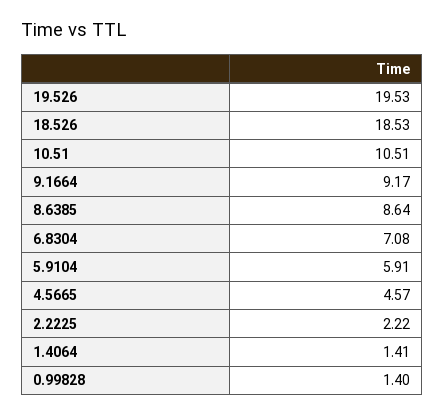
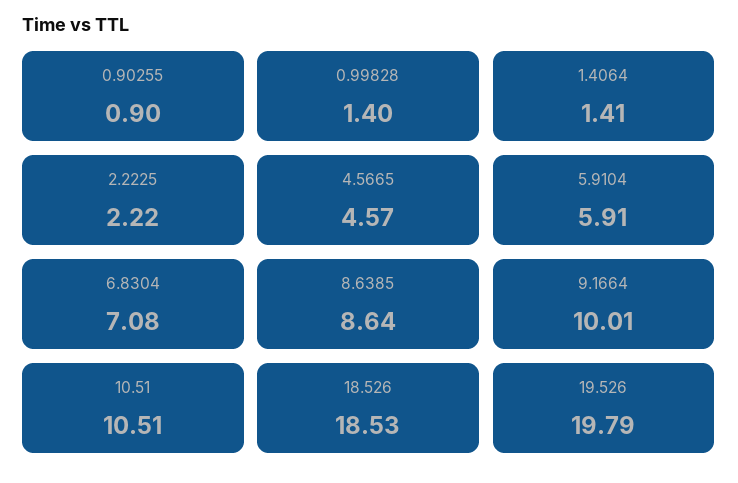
19.526: 19.53 -> 19.79
9.1664: 9.17 -> 10.01
0.90255: none -> 0.9

